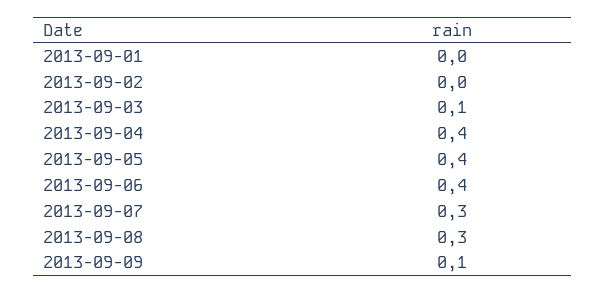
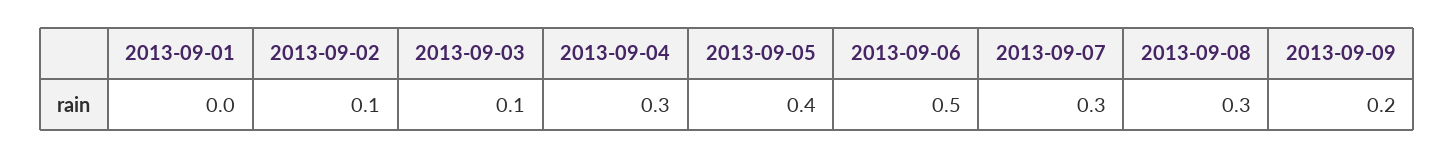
2013-09-02: 0 -> 0.1
2013-09-04: 0.4 -> 0.3
2013-09-06: 0.4 -> 0.5
2013-09-09: 0.1 -> 0.2

